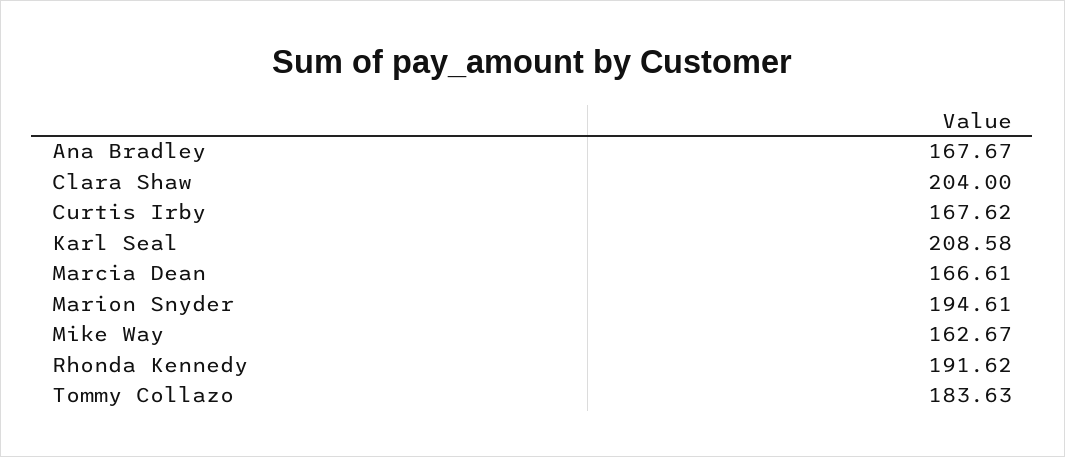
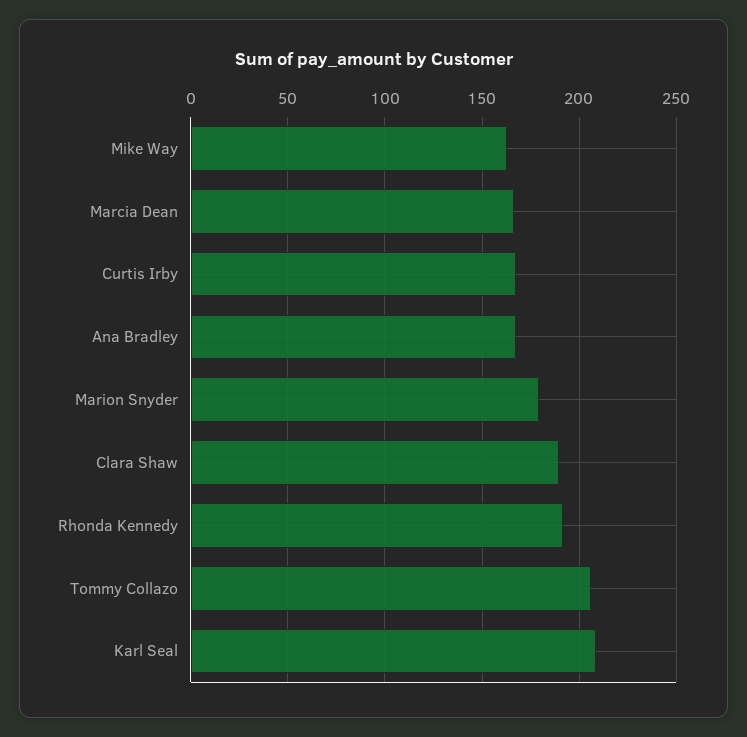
Clara Shaw: 204 -> 190
Marion Snyder: 194.61 -> 180
Tommy Collazo: 183.63 -> 205

